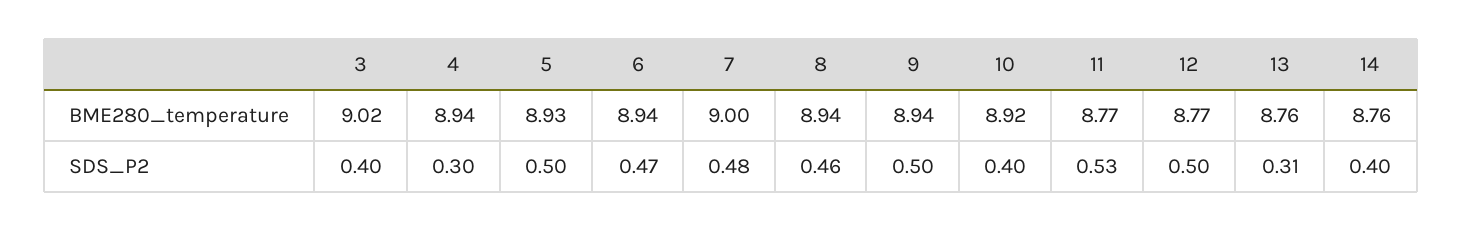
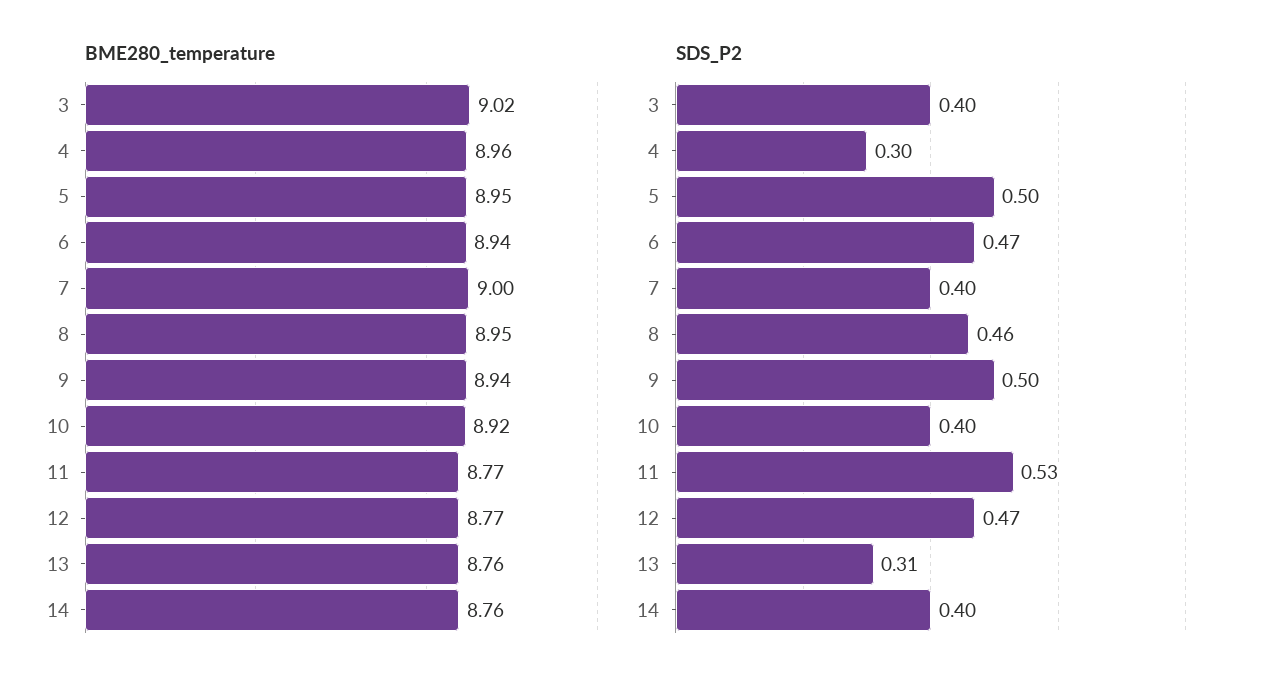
BME280_temperature, 4: 8.94 -> 8.96
BME280_temperature, 5: 8.93 -> 8.95
BME280_temperature, 8: 8.94 -> 8.95
SDS_P2, 7: 0.48 -> 0.4
SDS_P2, 12: 0.5 -> 0.47

